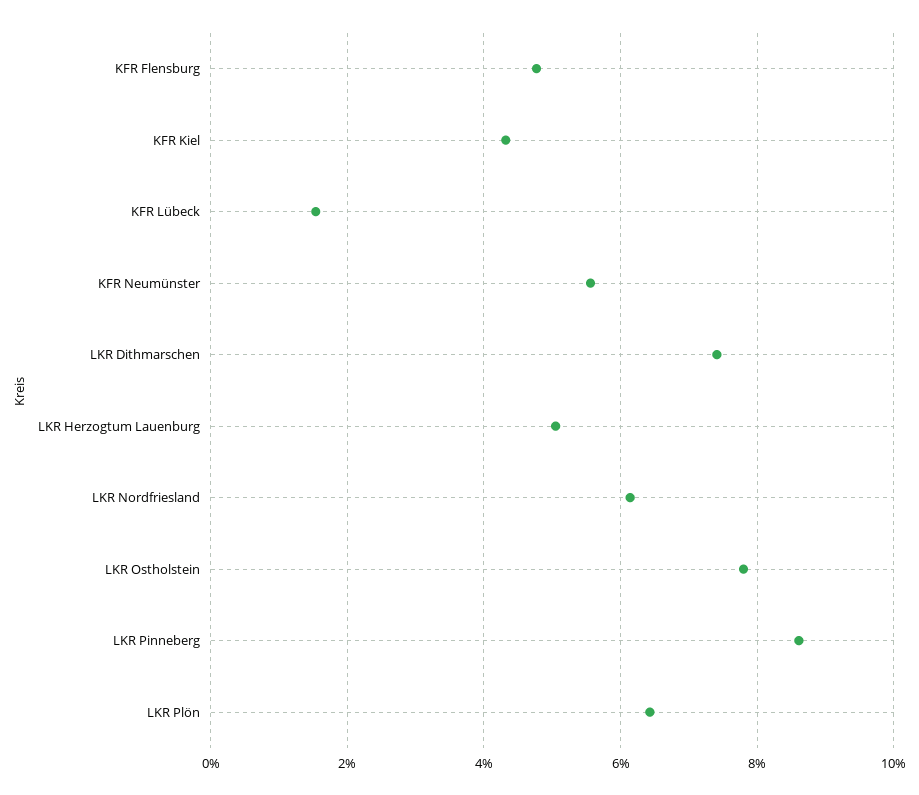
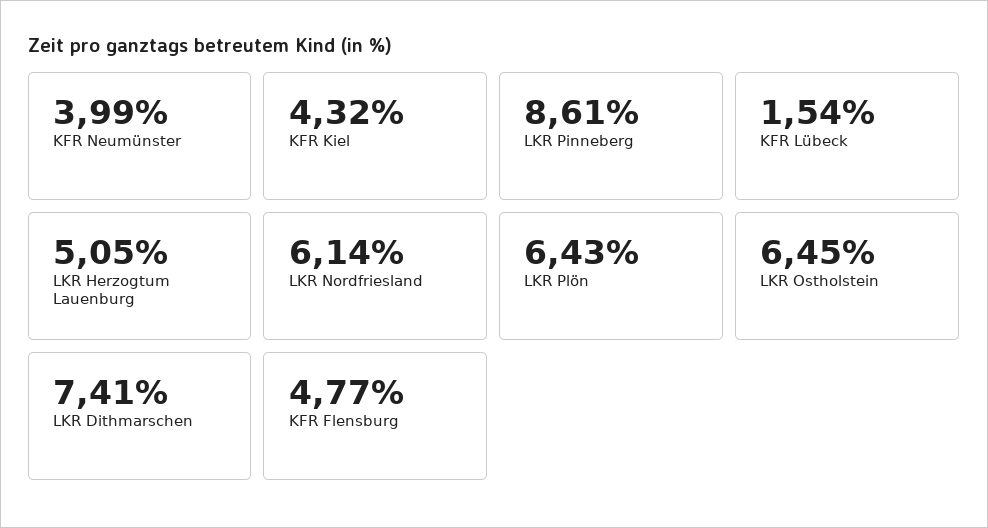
KFR Neumünster: 5.6 -> 3.99
LKR Ostholstein: 7.8 -> 6.45

